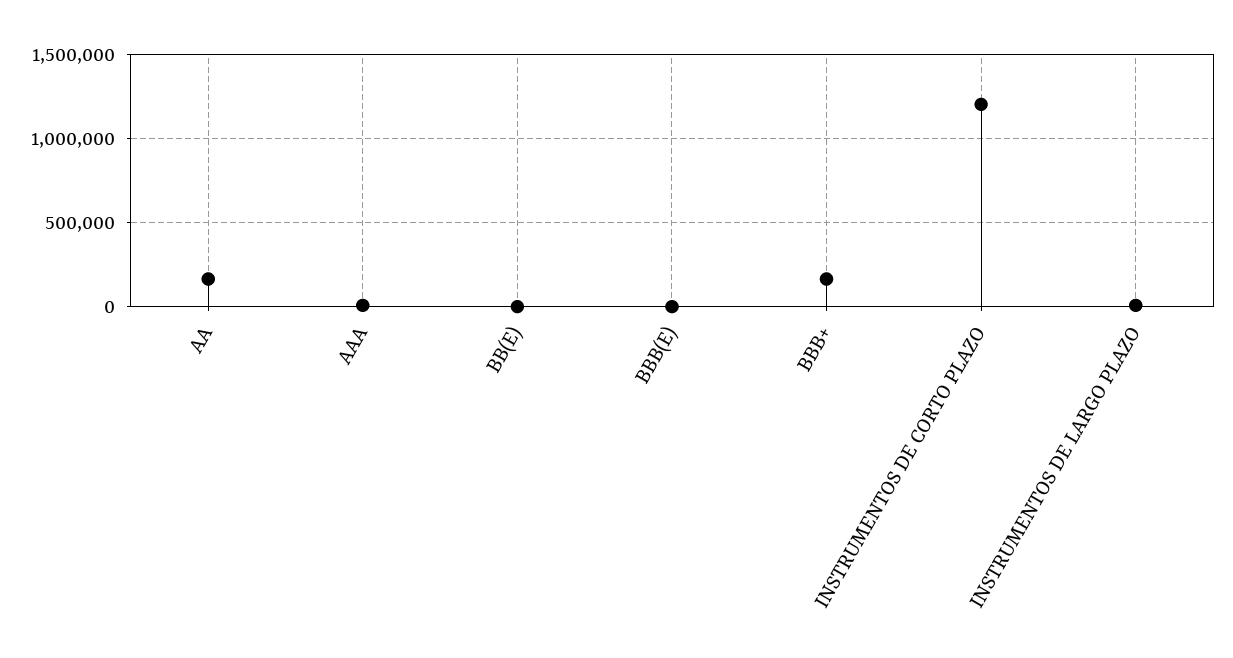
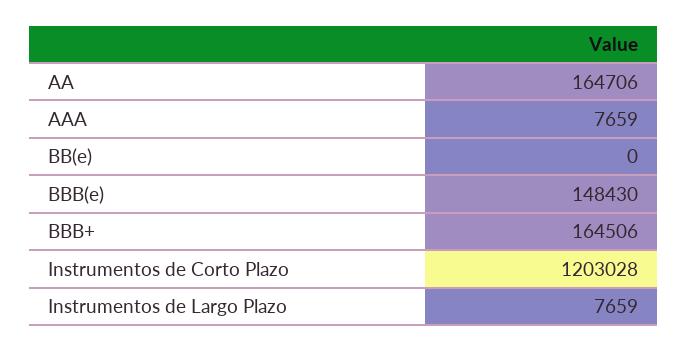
BBB(E): 0 -> 148430

